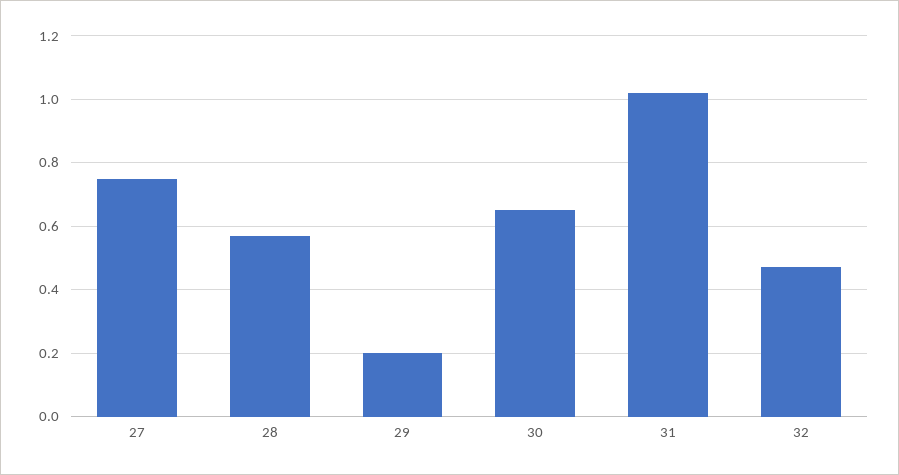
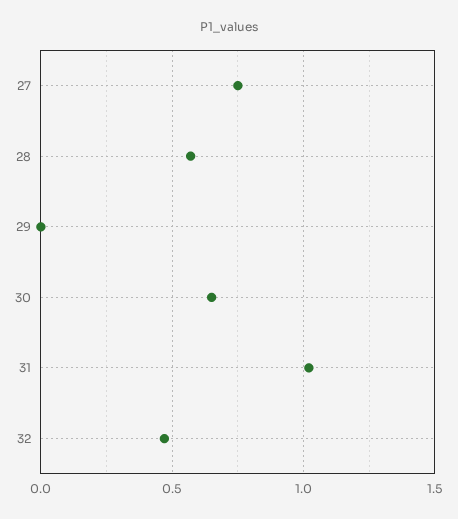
29: 0.2 -> 0

